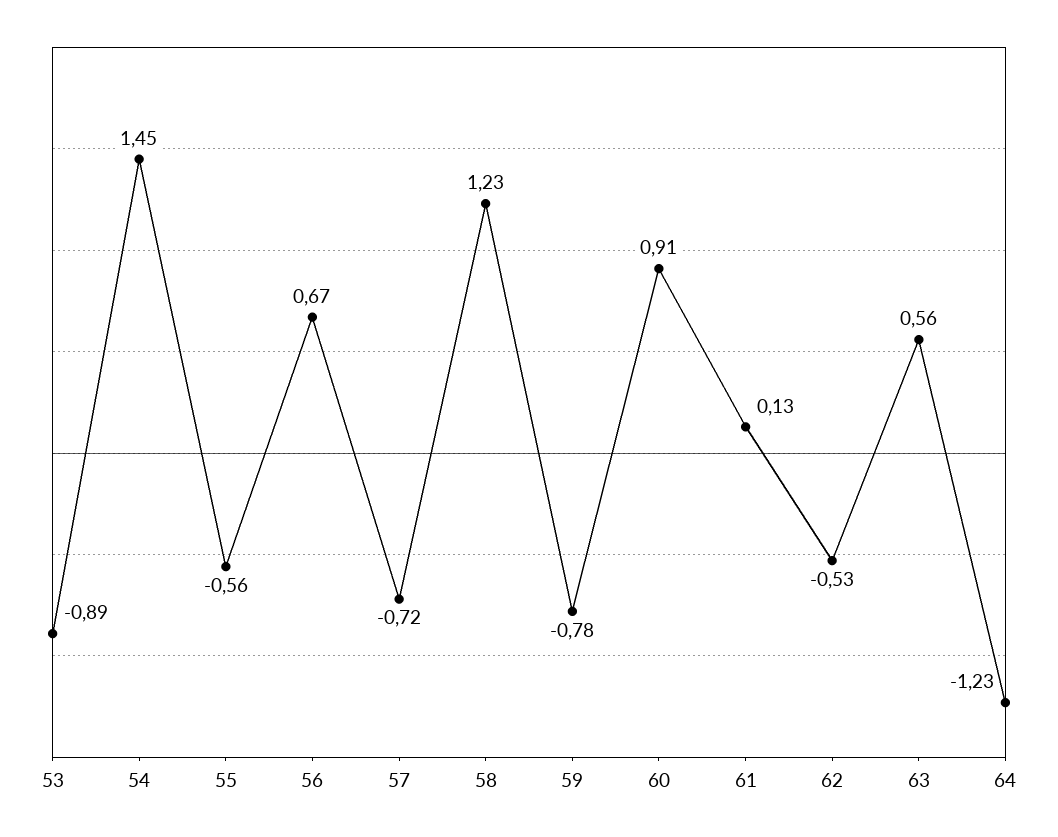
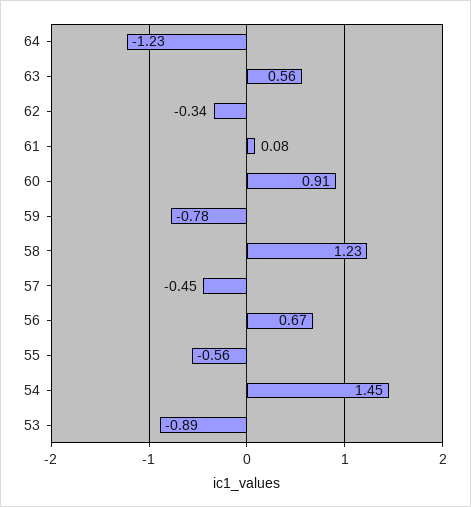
57: -0.72 -> -0.45
61: 0.13 -> 0.08
62: -0.53 -> -0.34

